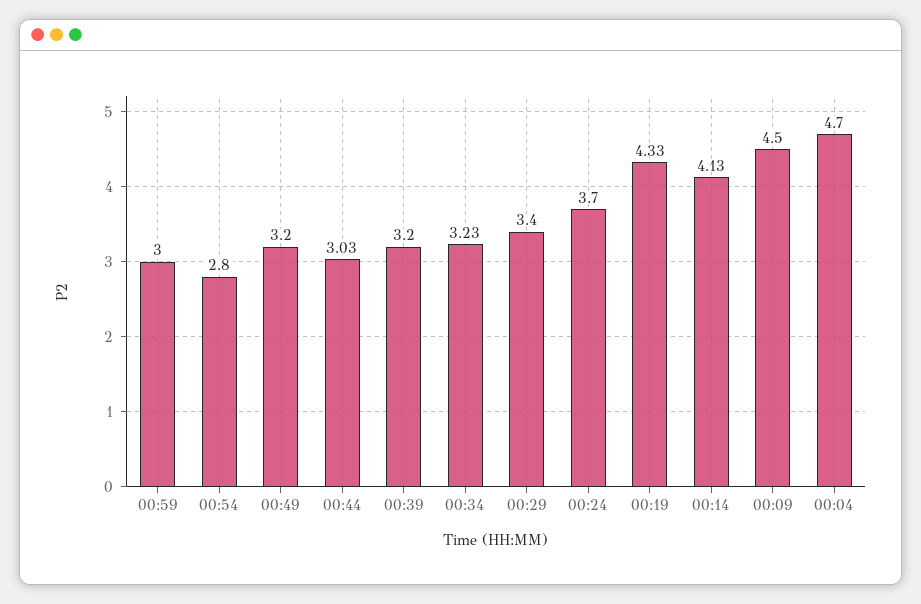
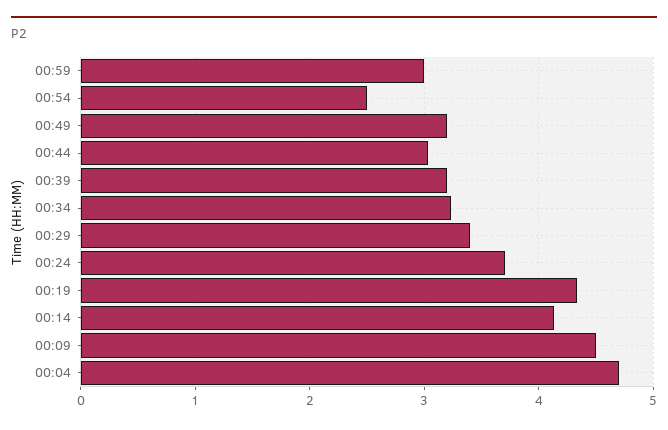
00:54: 2.8 -> 2.5

